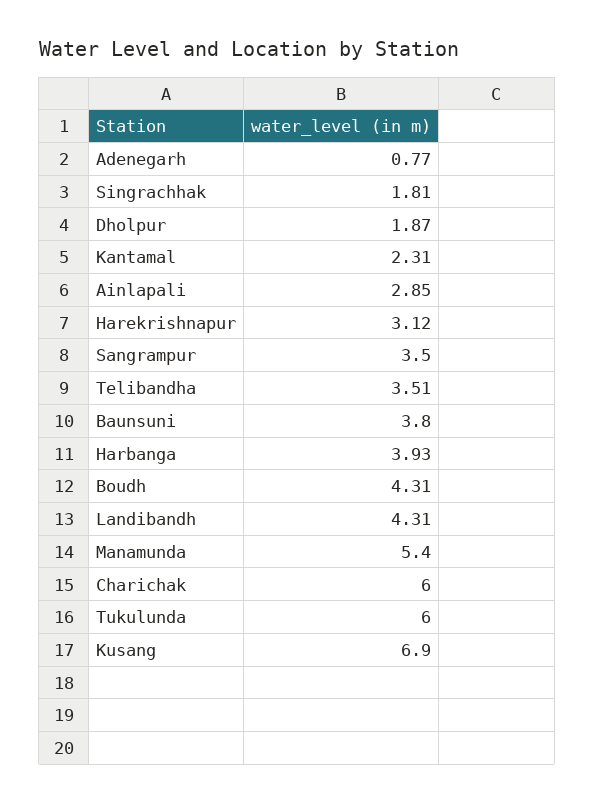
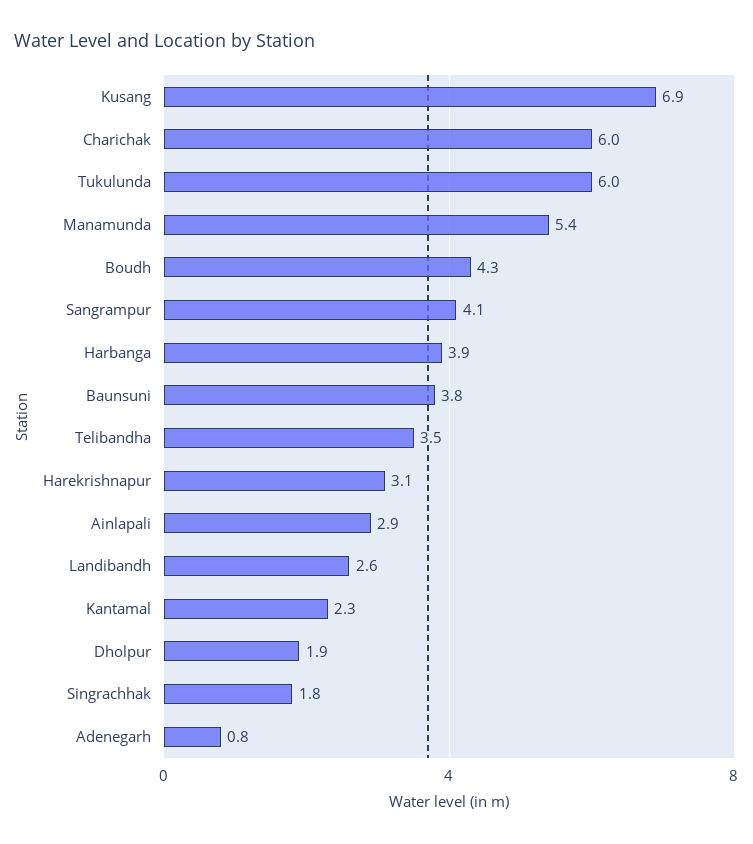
Sangrampur: 3.5 -> 4.1
Landibandh: 4.31 -> 2.6

